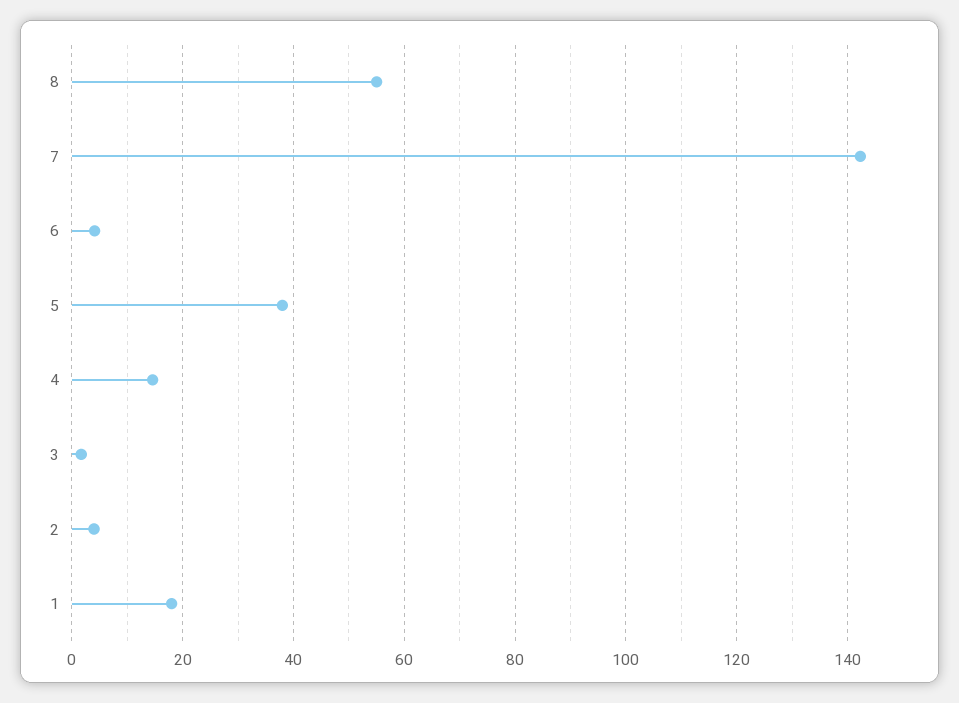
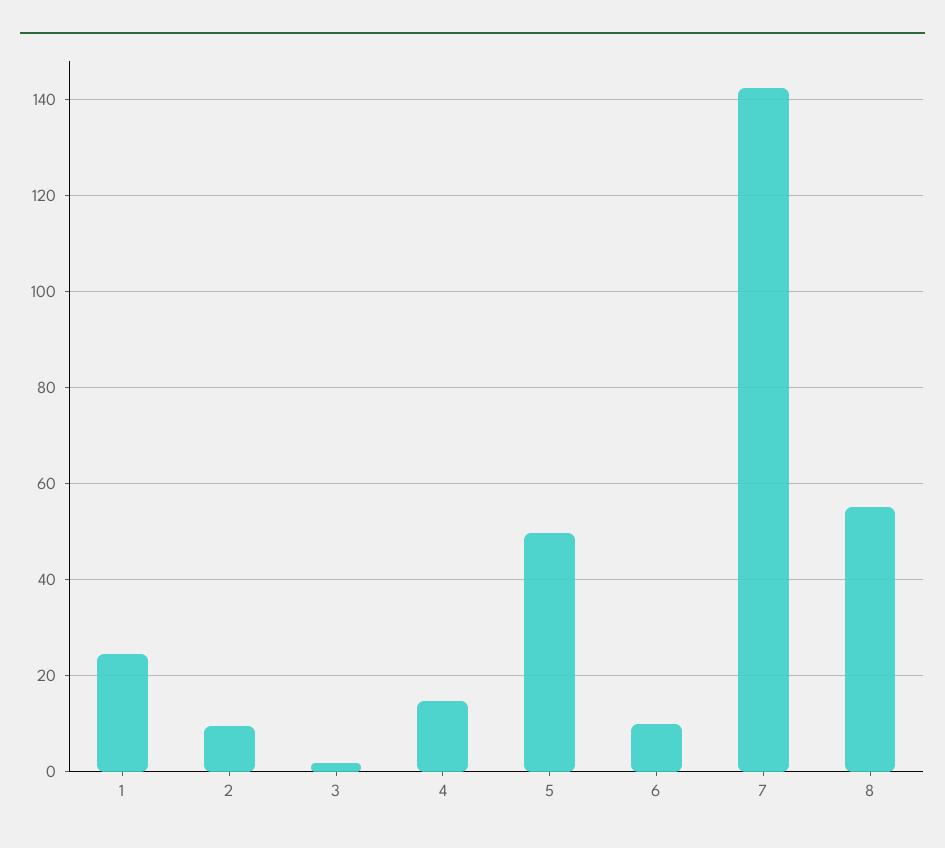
6: 4 -> 10
5: 38 -> 50
2: 4 -> 10
1: 18 -> 24

